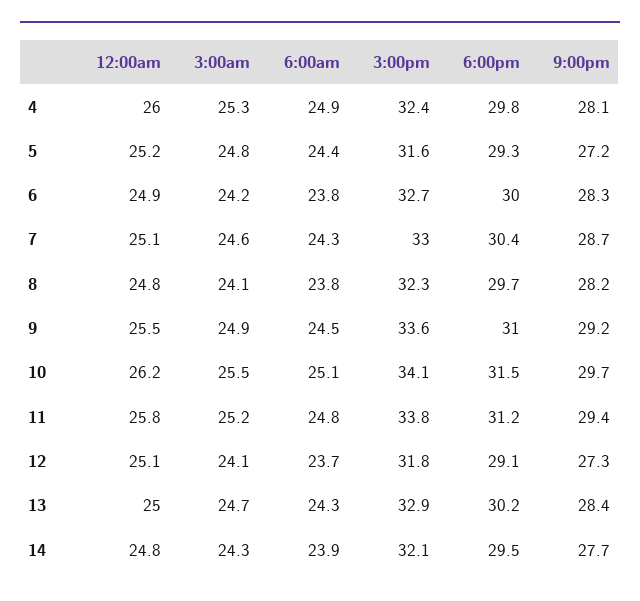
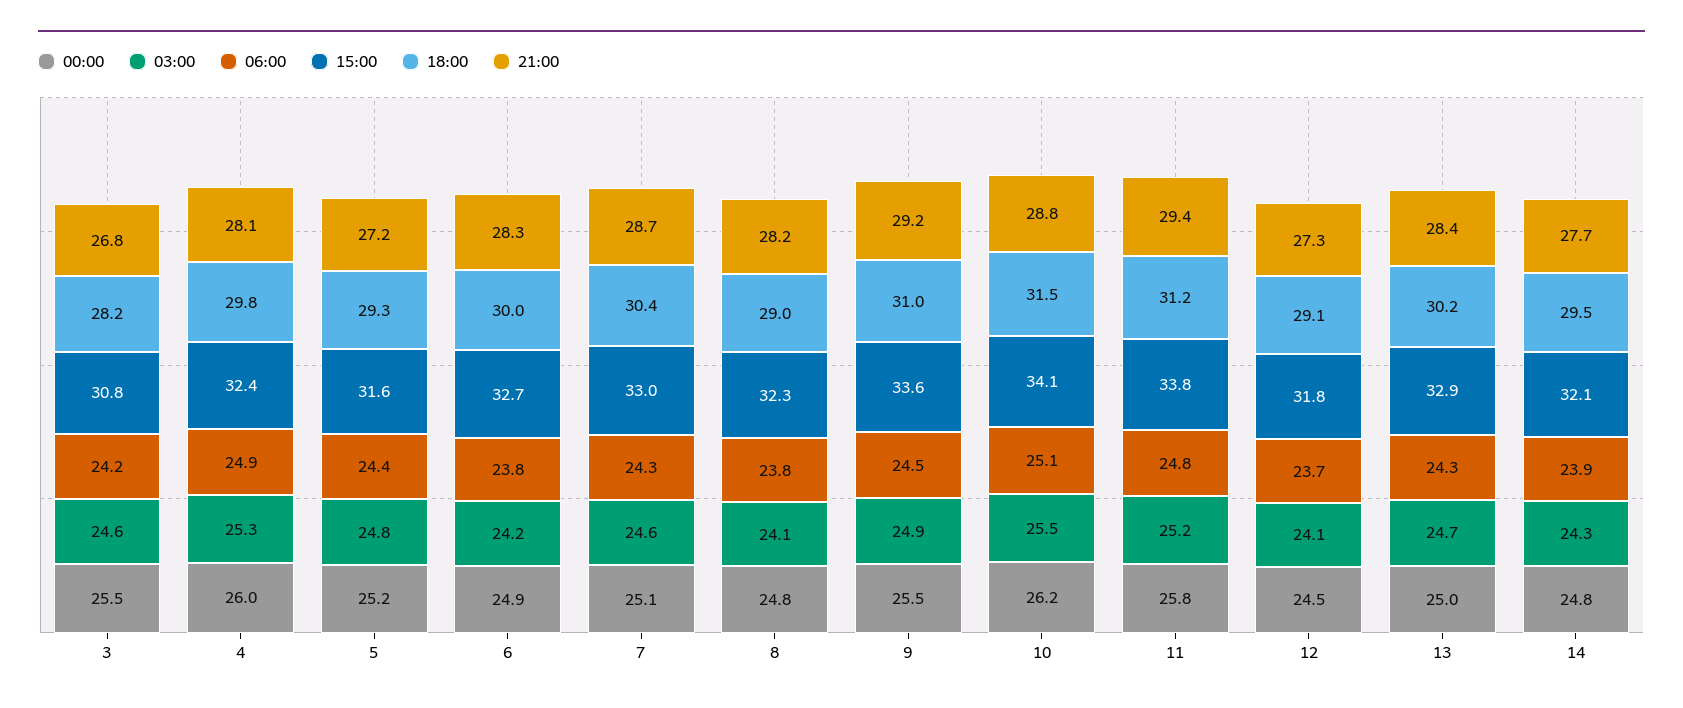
6:00pm, 8: 29.7 -> 29
9:00pm, 10: 29.7 -> 28.8
12:00am, 12: 25.1 -> 24.5
12:00am, 3: none -> 25.5
3:00am, 3: none -> 24.6
6:00am, 3: none -> 24.2
3:00pm, 3: none -> 30.8
6:00pm, 3: none -> 28.2
9:00pm, 3: none -> 26.8

